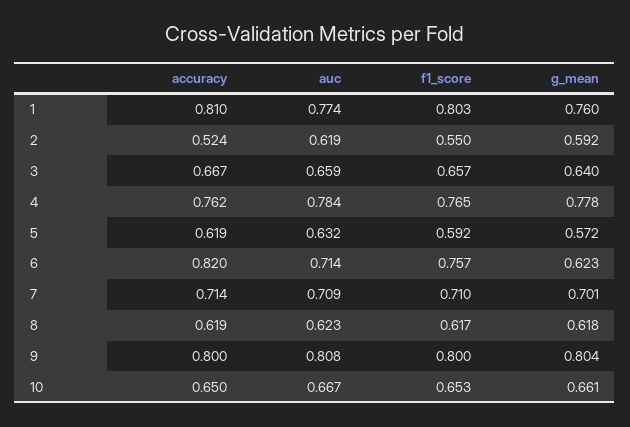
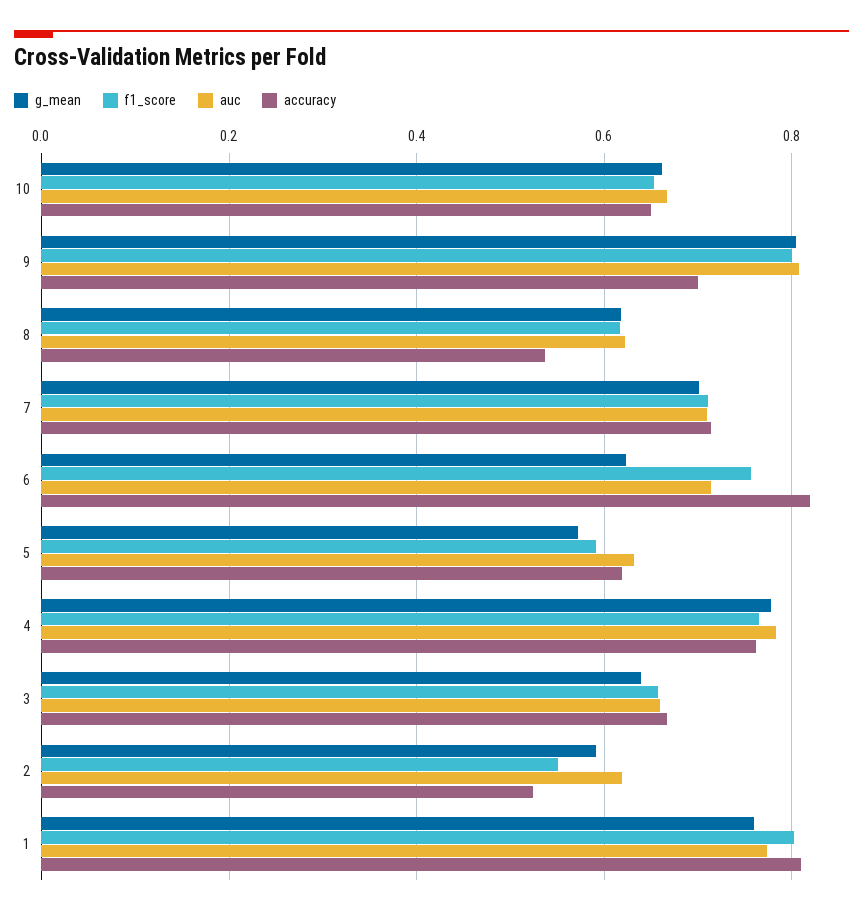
accuracy, 8: 0.619 -> 0.54
accuracy, 9: 0.8 -> 0.7

